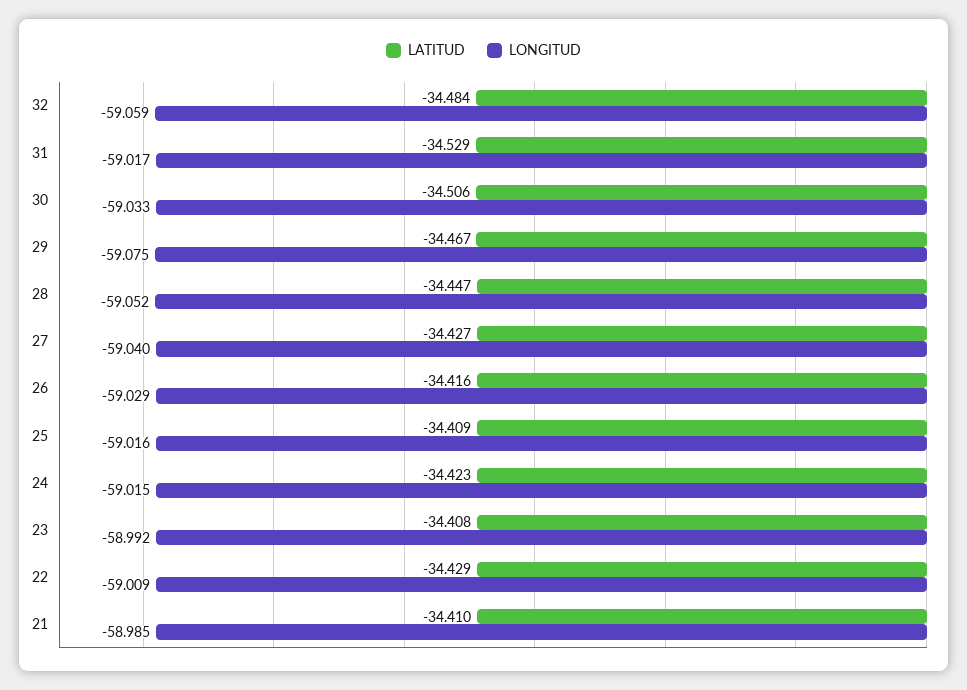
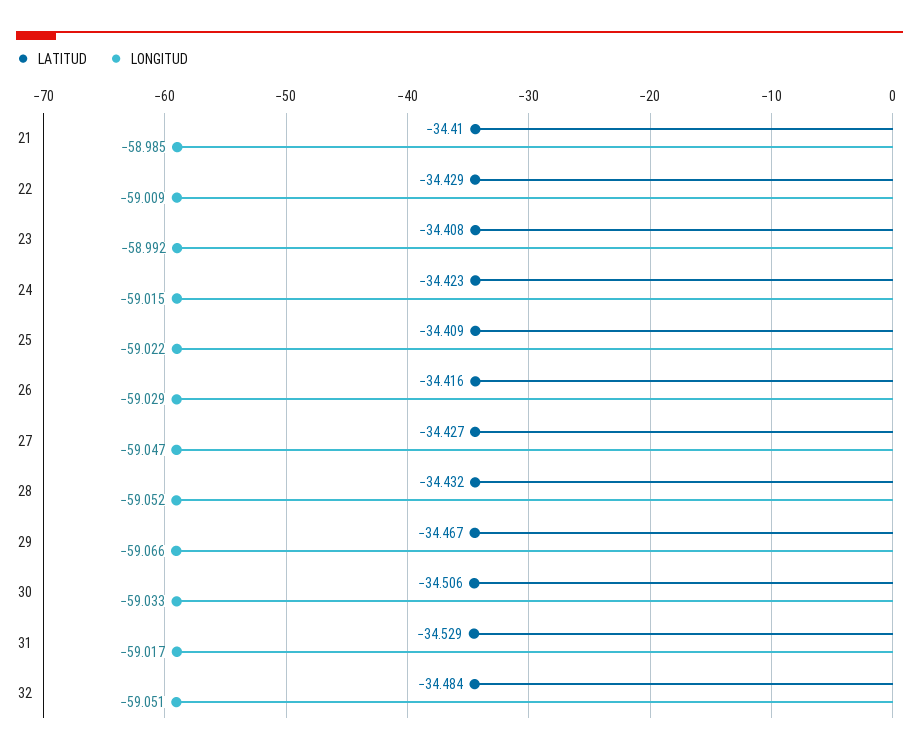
LONGITUD, 32: -59.059 -> -59.051
LONGITUD, 29: -59.075 -> -59.066
LATITUD, 28: -34.447 -> -34.432
LONGITUD, 27: -59.04 -> -59.047
LONGITUD, 25: -59.016 -> -59.022

